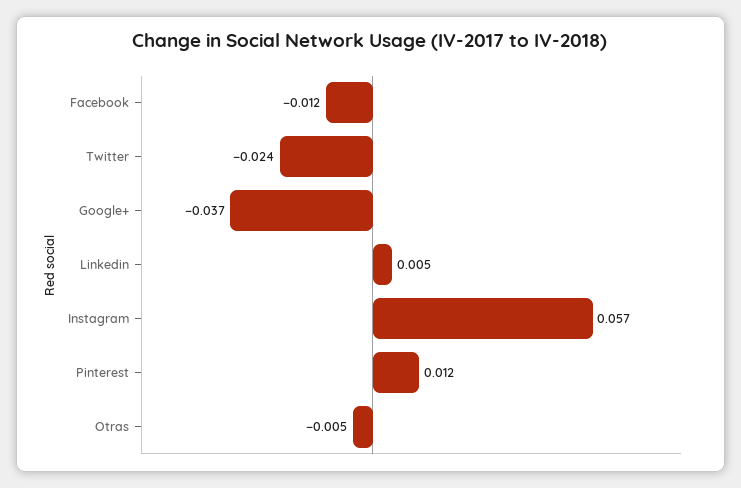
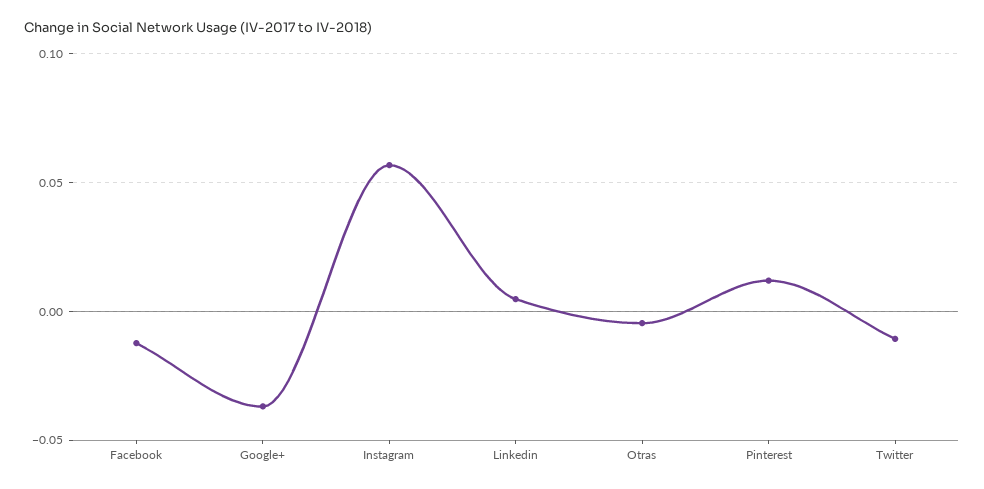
Twitter: -0.024 -> -0.01

